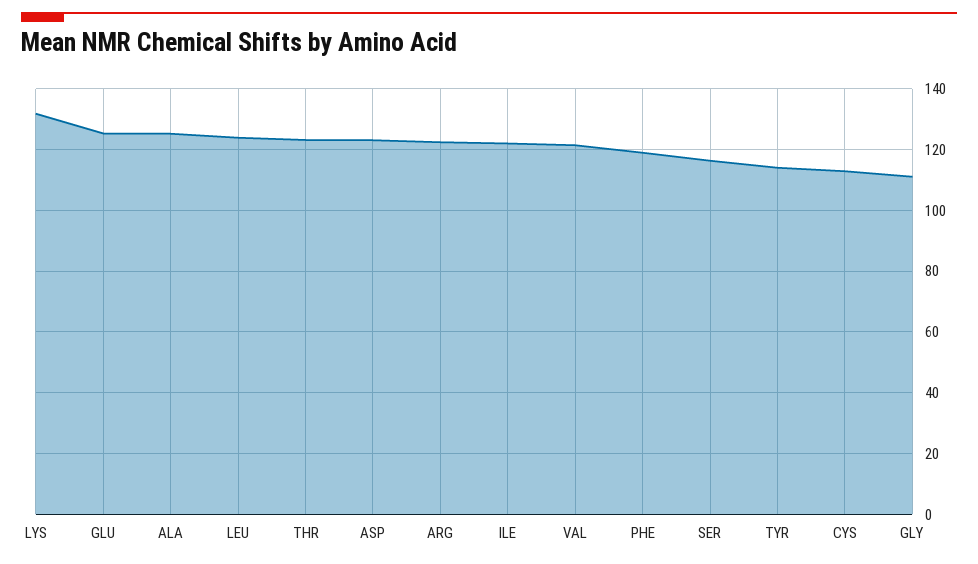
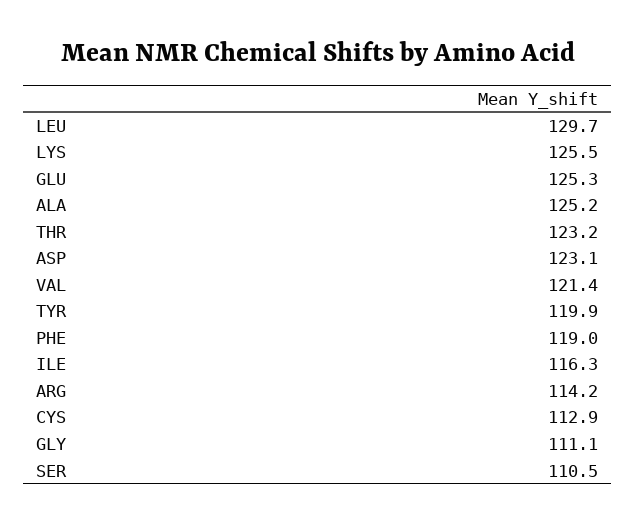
LYS: 132 -> 125.5
LEU: 124 -> 129.7
ARG: 122 -> 114.2
ILE: 122 -> 116.3
SER: 116 -> 110.5
TYR: 114 -> 119.9

